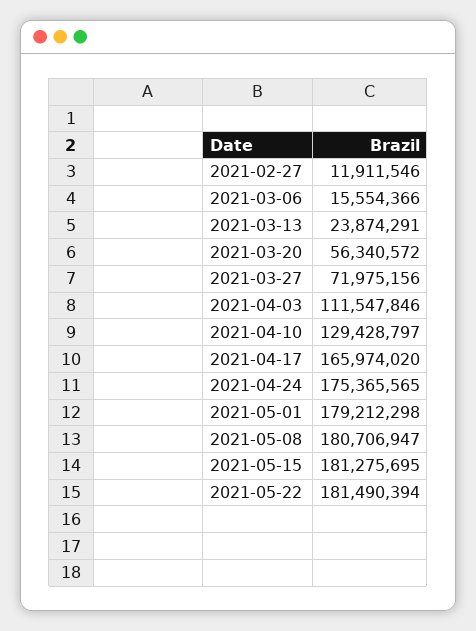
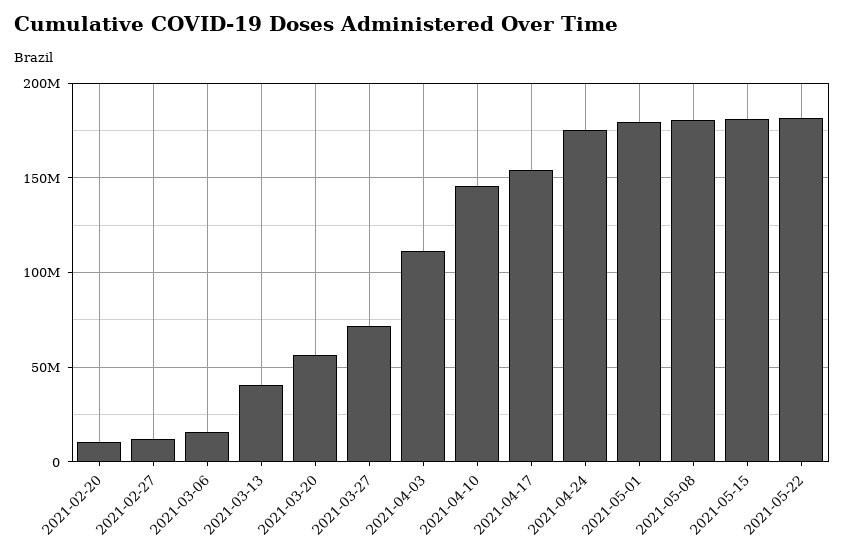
2021-03-13: 23874291 -> 40000000
2021-04-10: 129428797 -> 145000000
2021-04-17: 165974020 -> 155000000
2021-02-20: none -> 10000000

